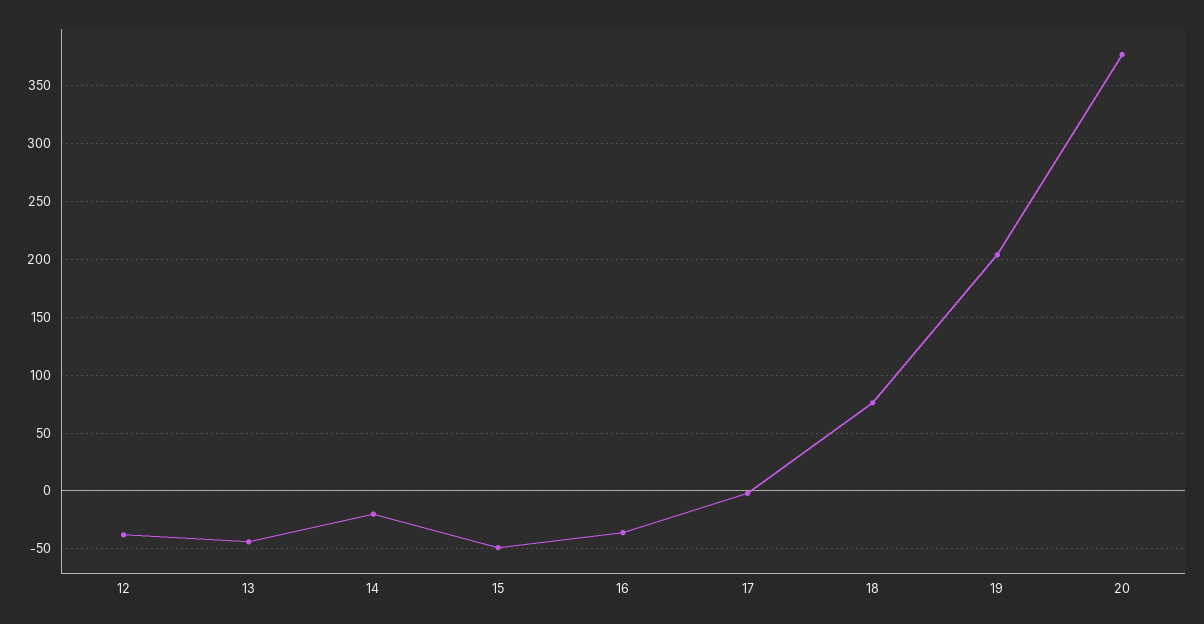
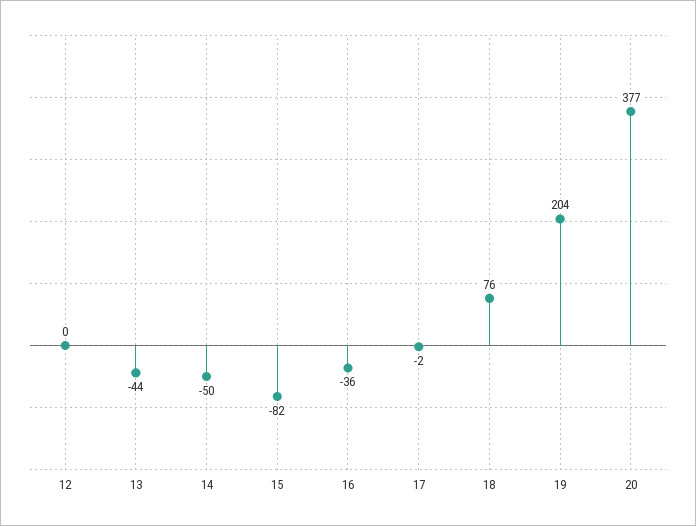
12: -40 -> 0
14: -20 -> -50
15: -50 -> -82

